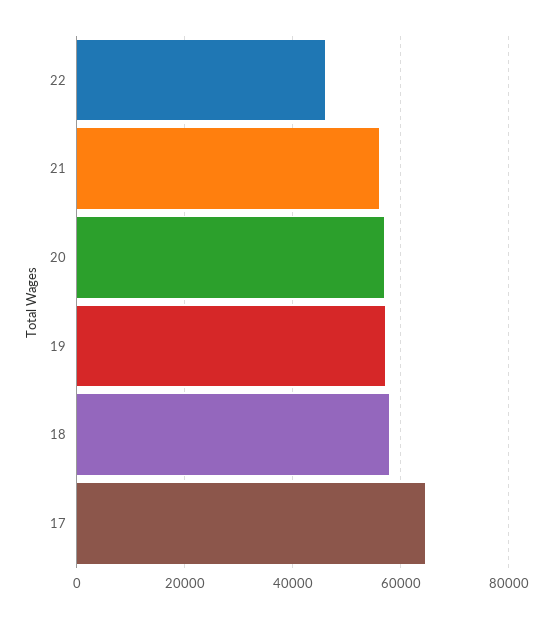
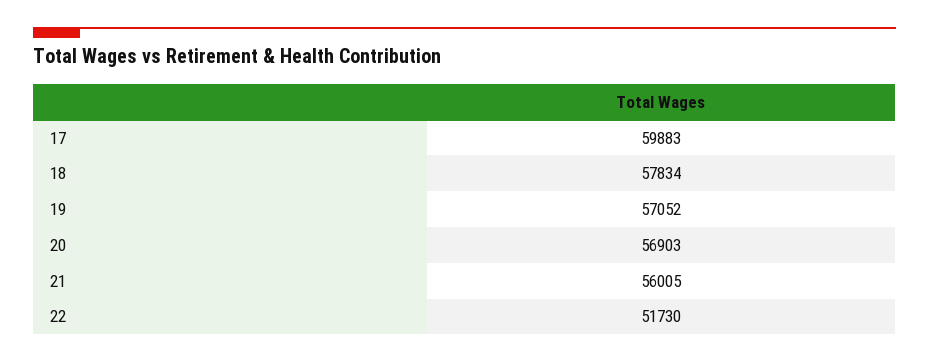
22: 46000 -> 51730
17: 64000 -> 59883

